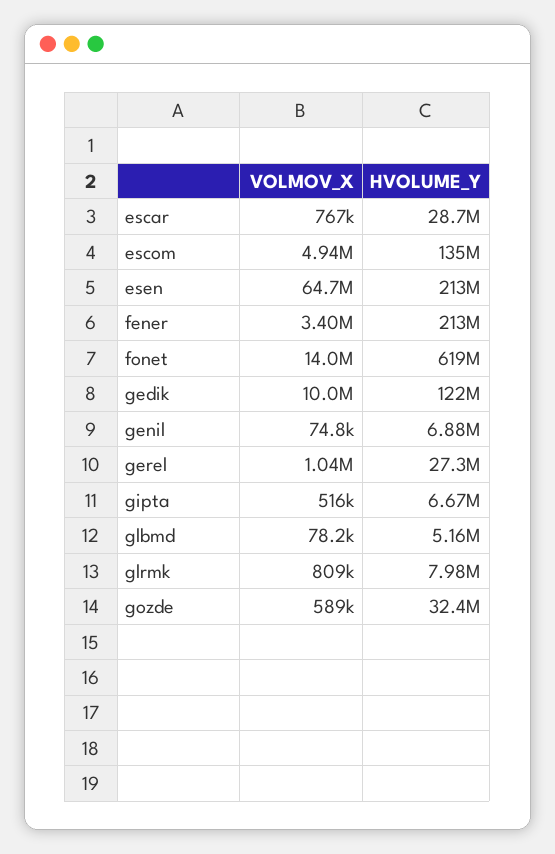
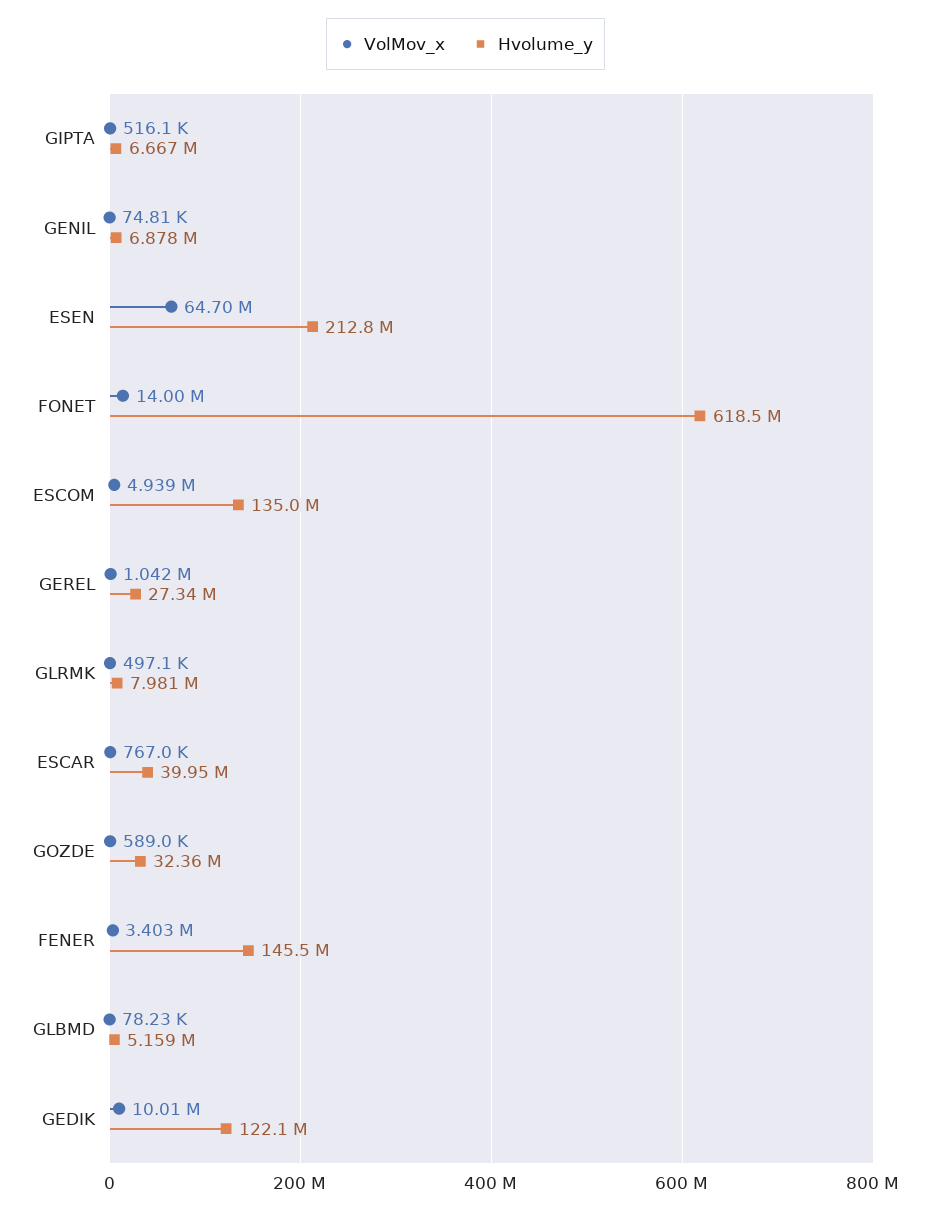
HVOLUME_Y, escar: 28700000 -> 39950000
HVOLUME_Y, fener: 213000000 -> 145500000
VOLMOV_X, glrmk: 809000 -> 497100

